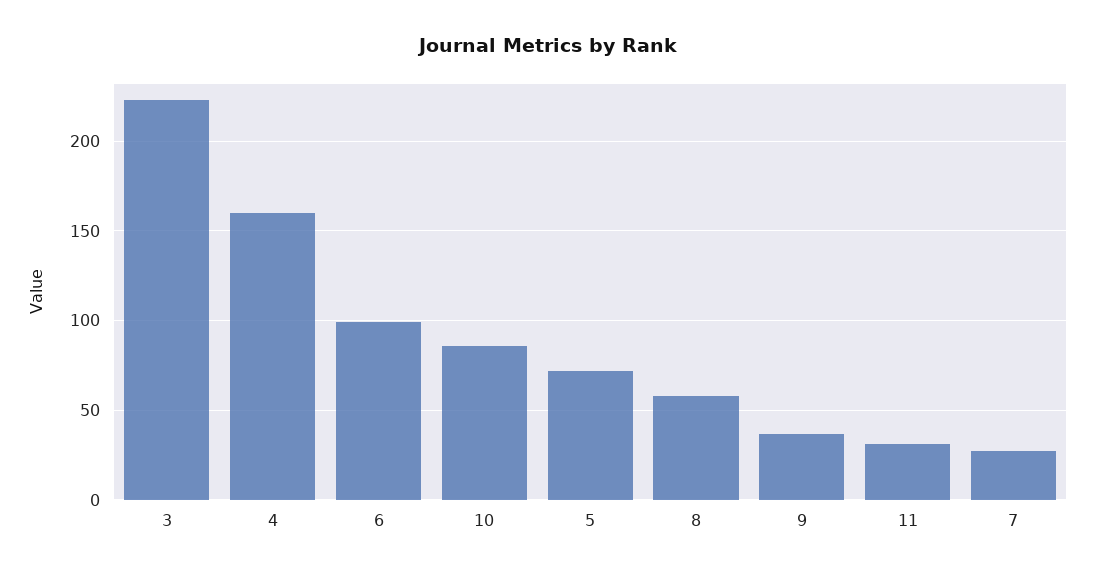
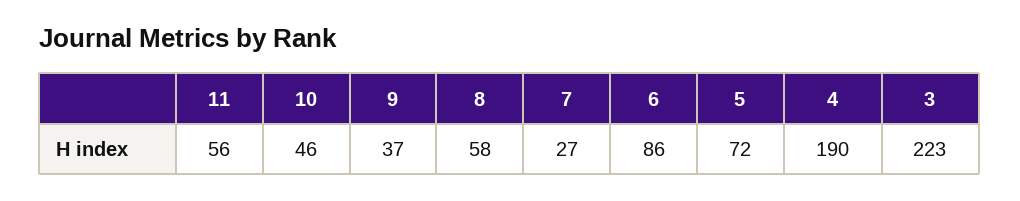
4: 160 -> 190
6: 100 -> 86
10: 85 -> 46
11: 30 -> 56

